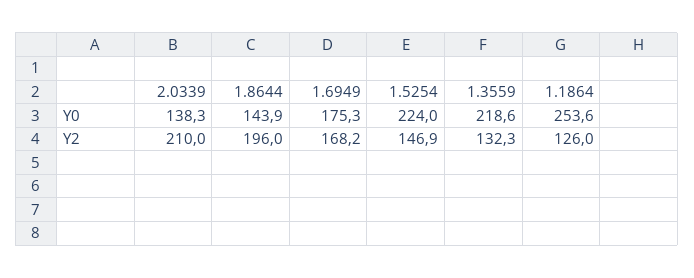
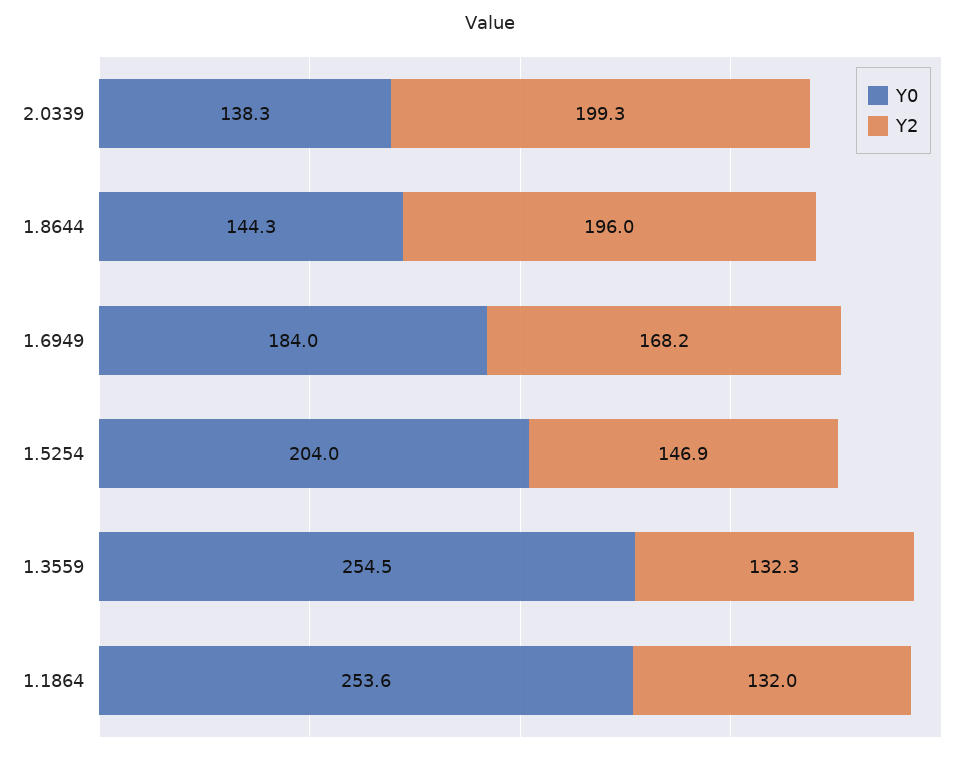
Y0, 1.8644: 143.9 -> 144.3
Y0, 1.6949: 175.3 -> 184
Y0, 1.5254: 224 -> 204
Y0, 1.3559: 218.6 -> 254.5
Y2, 2.0339: 210 -> 199.3
Y2, 1.1864: 126 -> 132

